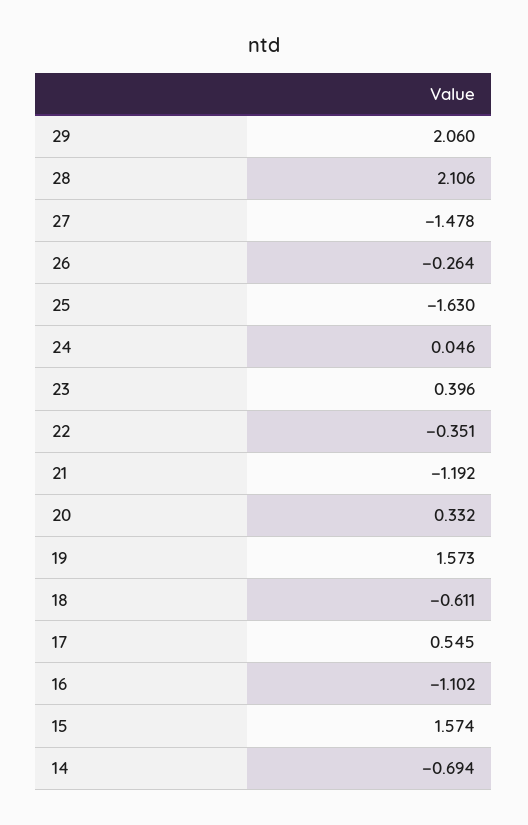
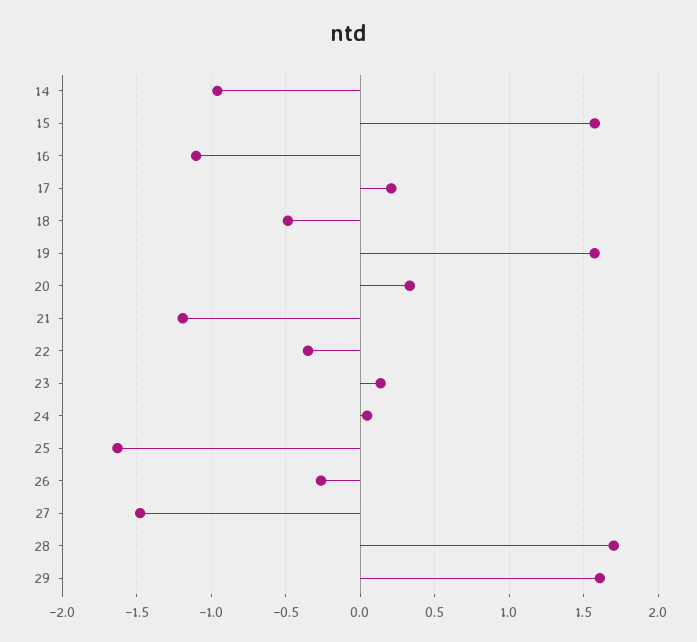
29: 2.06 -> 1.6
28: 2.106 -> 1.7
23: 0.396 -> 0.15
18: -0.611 -> -0.5
17: 0.545 -> 0.2
14: -0.694 -> -0.95

